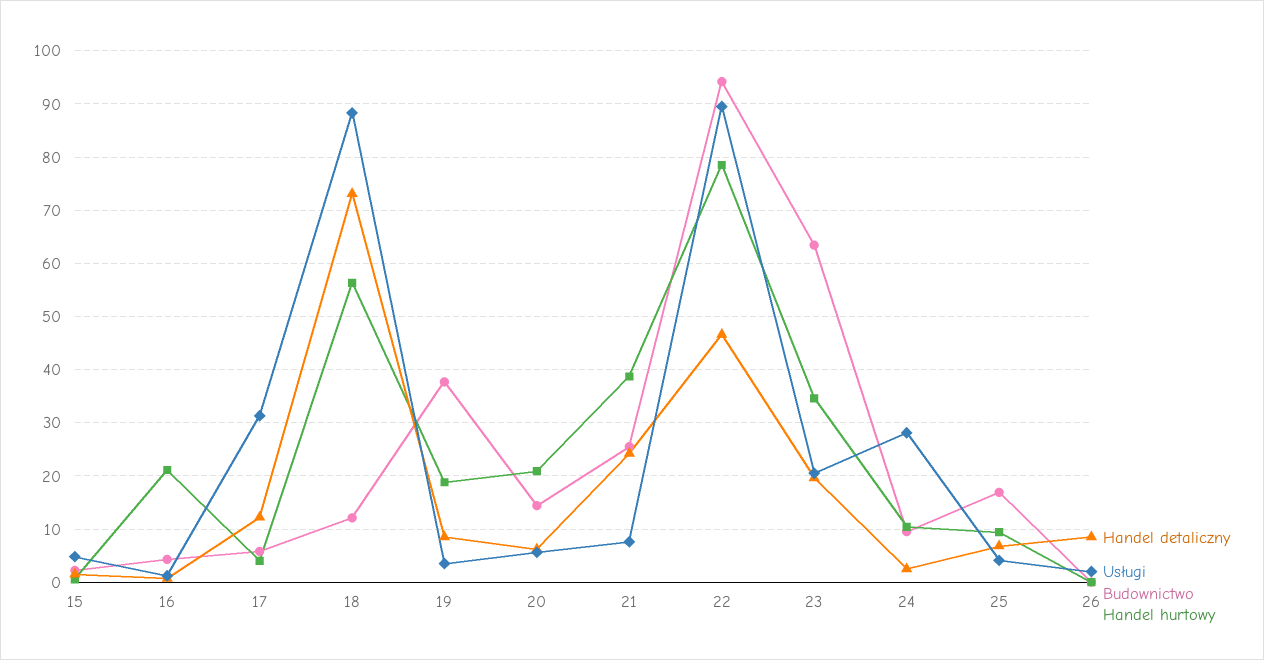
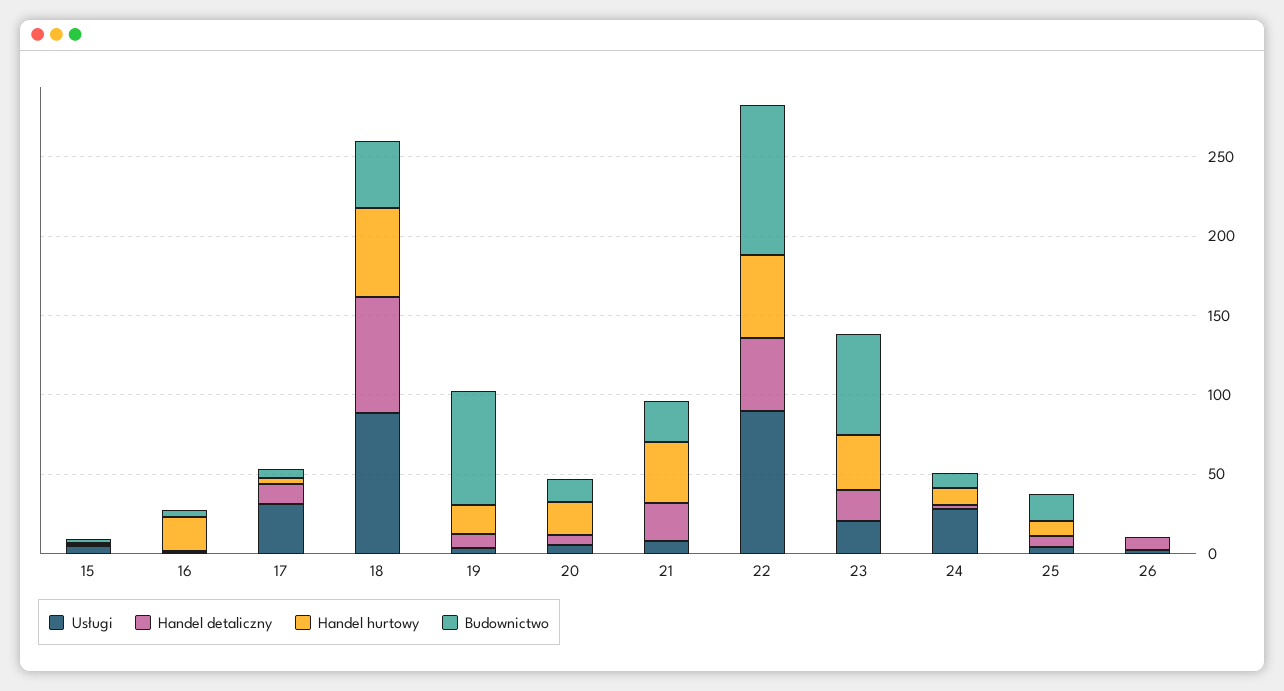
Budownictwo, 18: 12 -> 40
Budownictwo, 19: 38 -> 70
Handel hurtowy, 22: 78 -> 50

